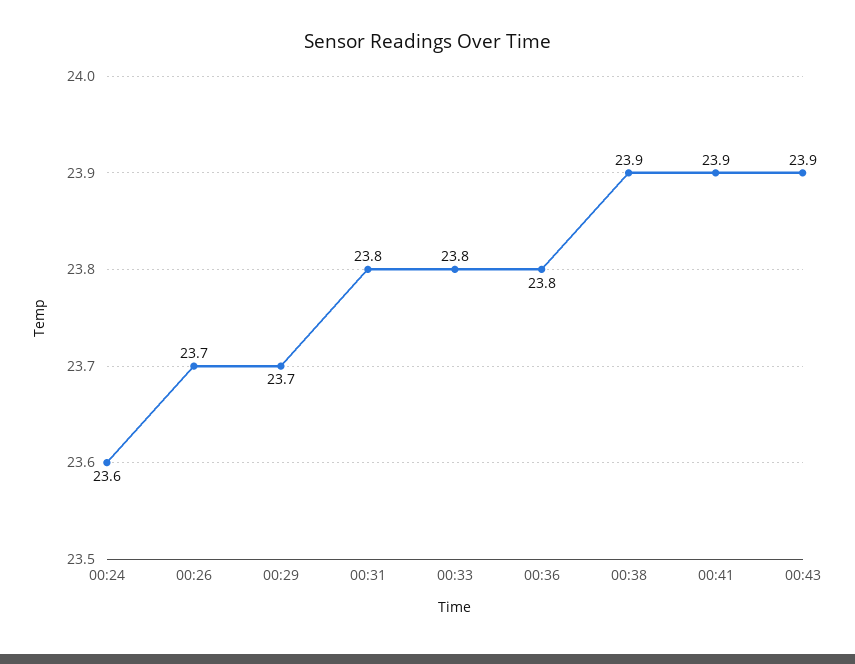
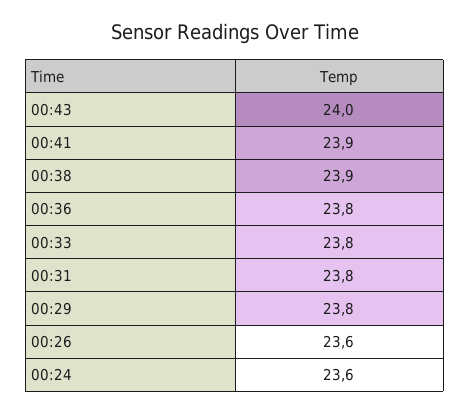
00:26: 23.7 -> 23.6
00:29: 23.7 -> 23.8
00:43: 23.9 -> 24

